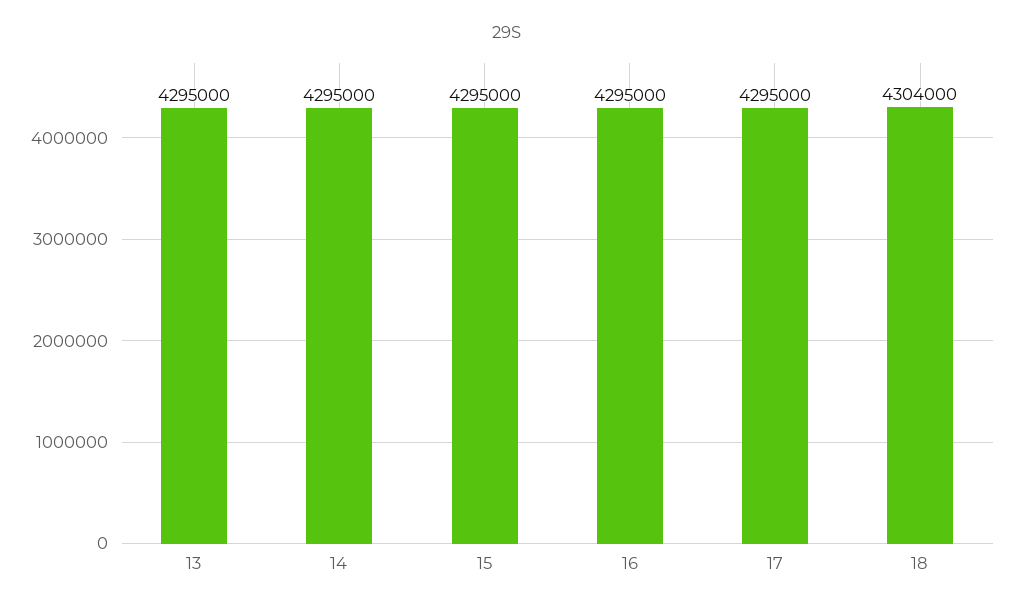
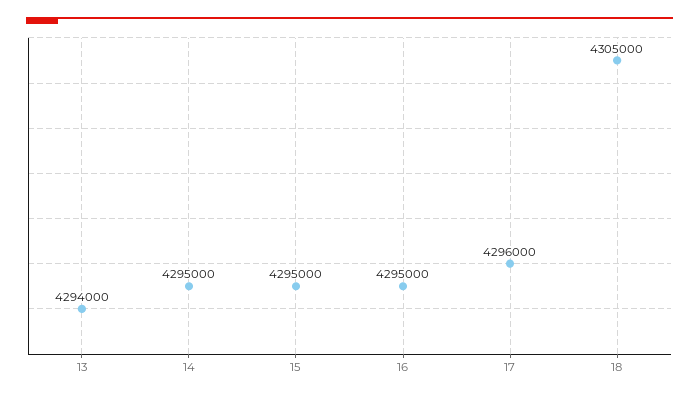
13: 4295000 -> 4294000
17: 4295000 -> 4296000
18: 4304000 -> 4305000

